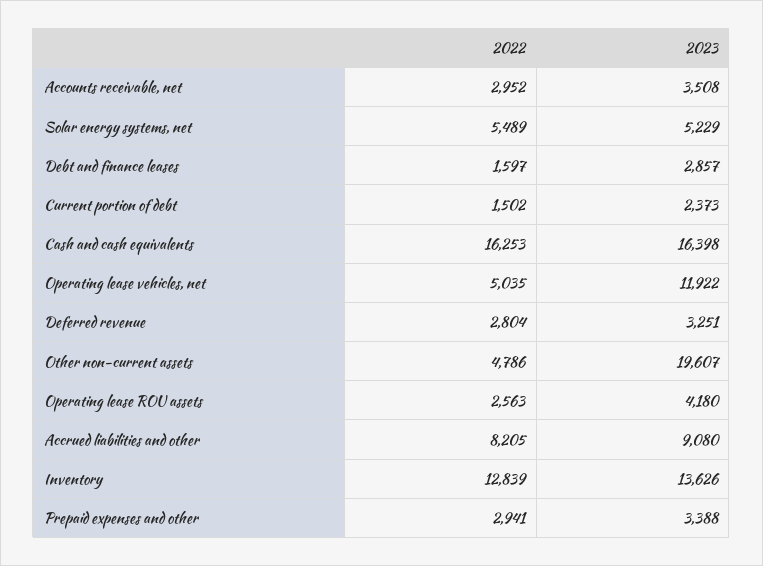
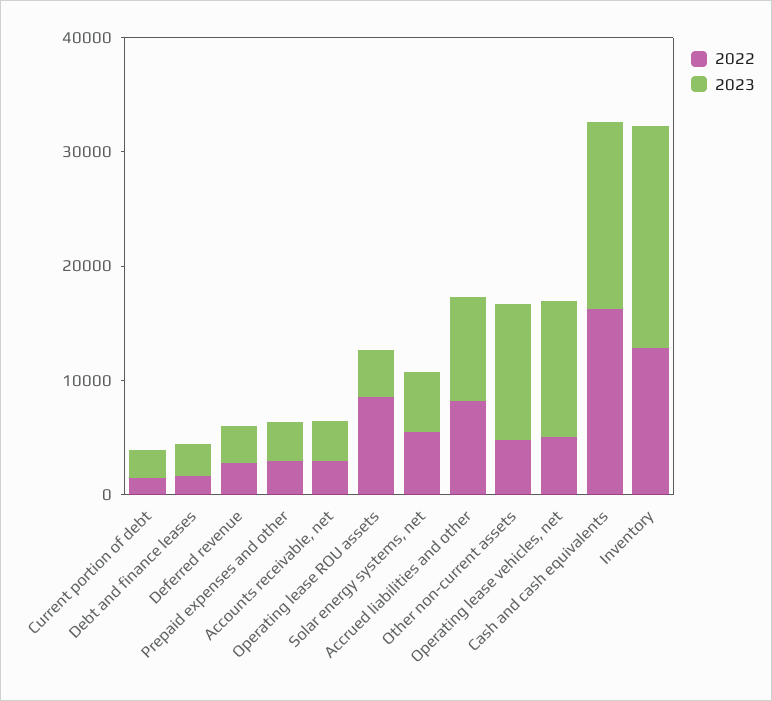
2023, Other non-current assets: 19607 -> 12000
2022, Operating lease ROU assets: 2563 -> 8000
2023, Inventory: 13626 -> 20000

